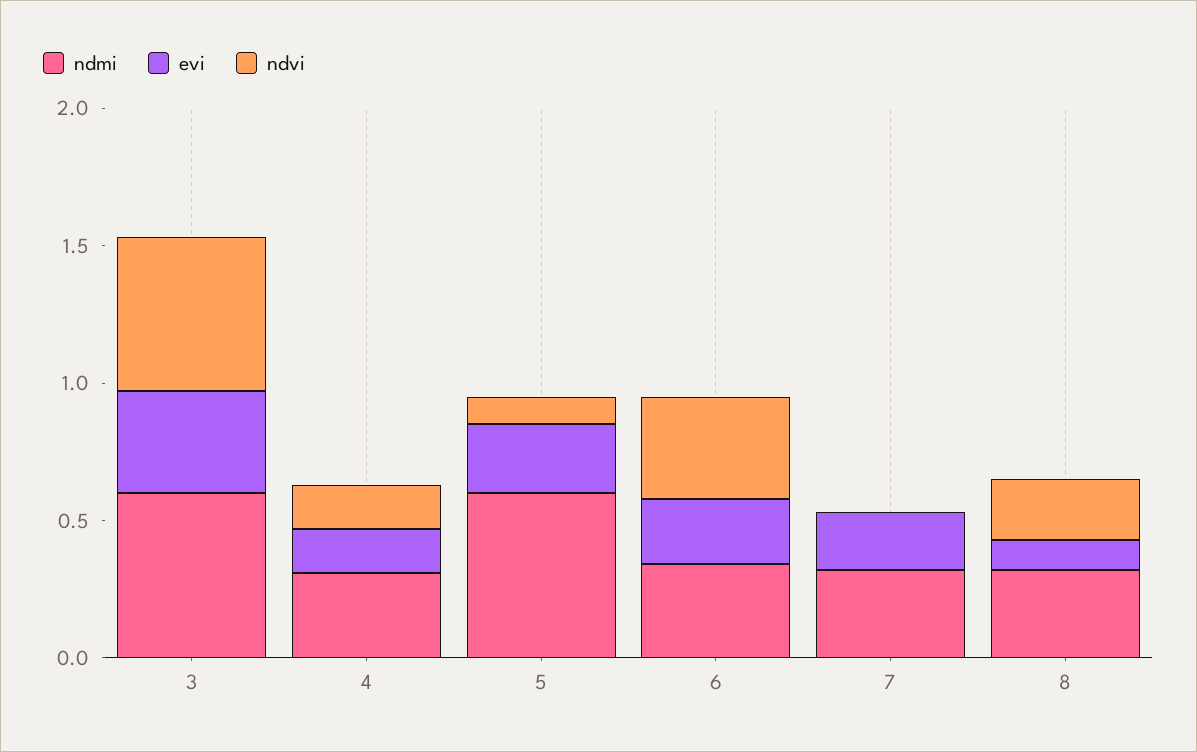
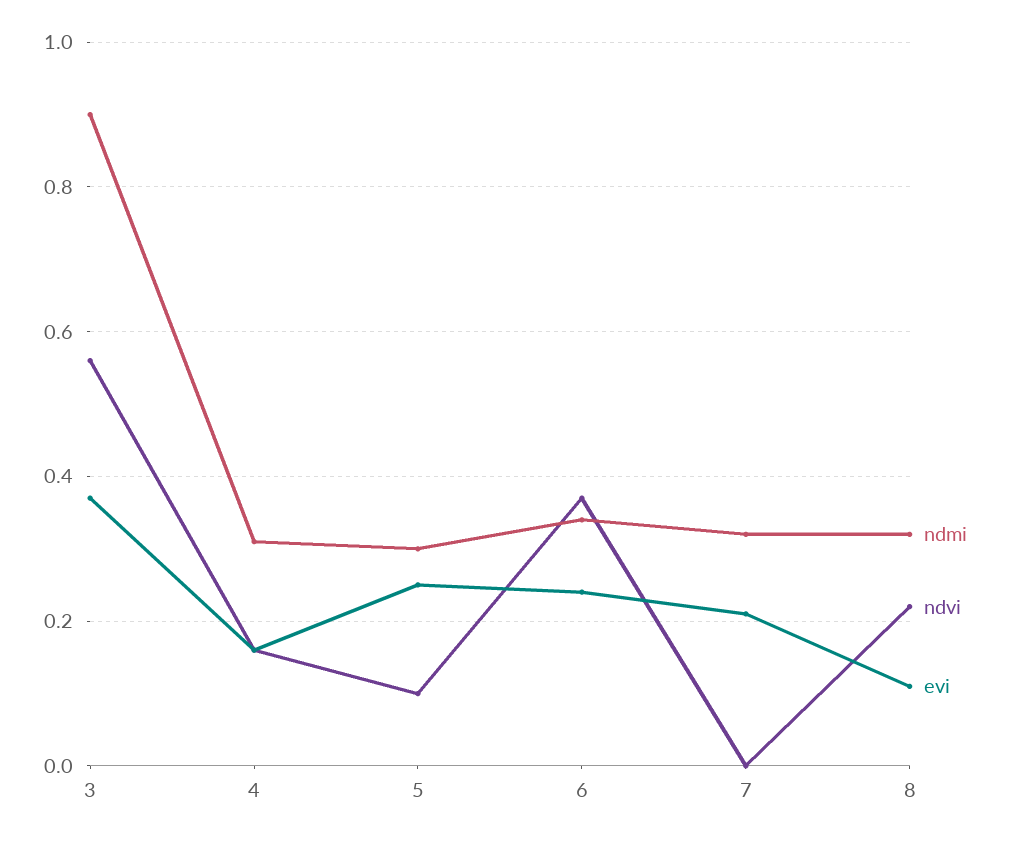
ndmi, 3: 0.6 -> 0.9
ndmi, 5: 0.6 -> 0.3

